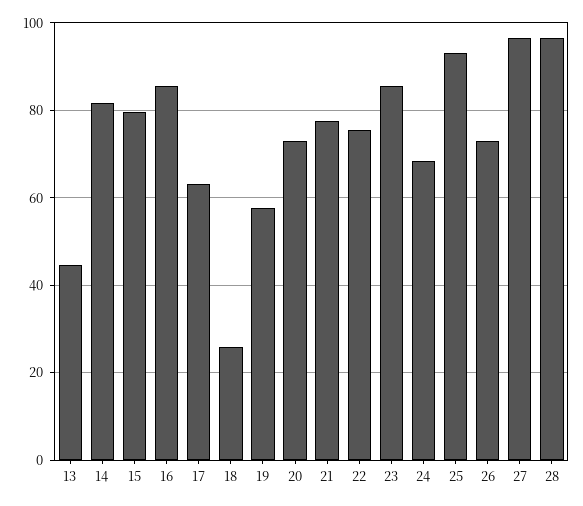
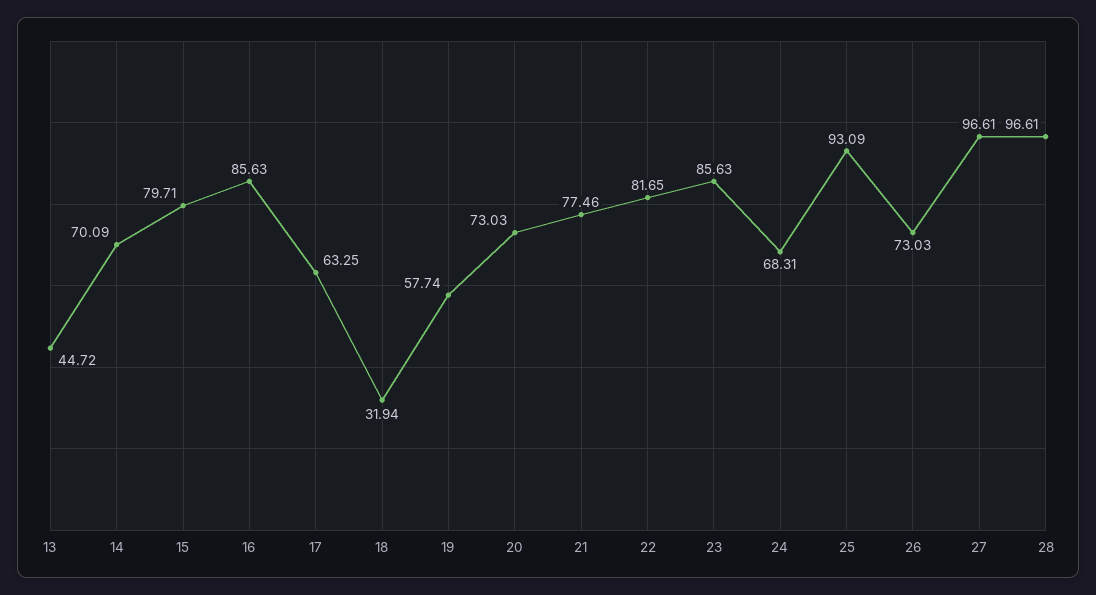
14: 82 -> 70.09
18: 26 -> 31.94
22: 76 -> 81.65

